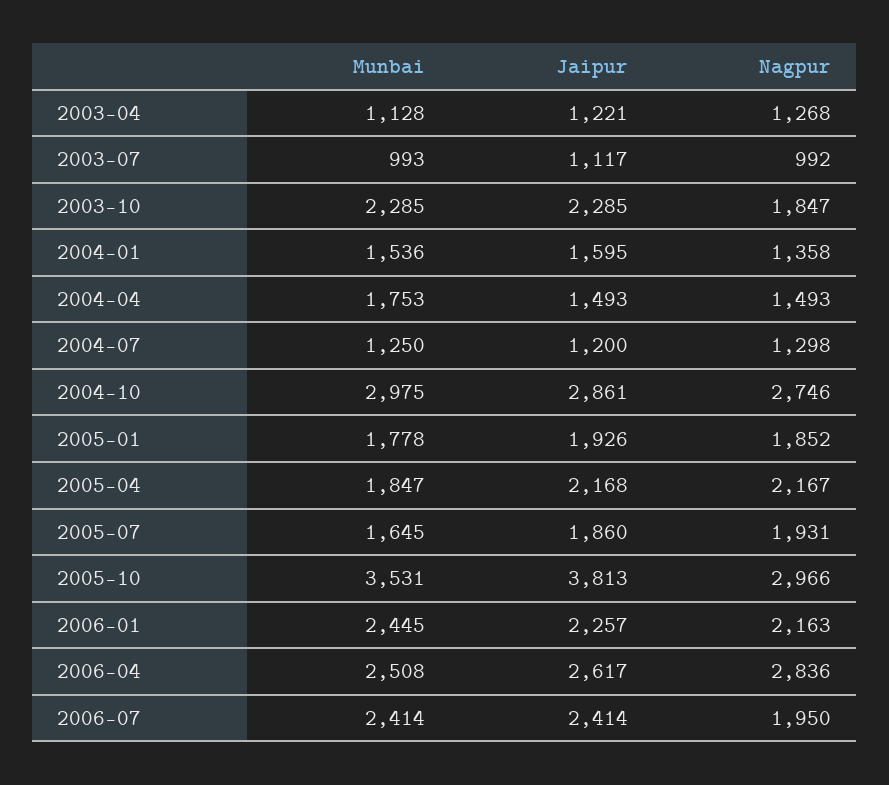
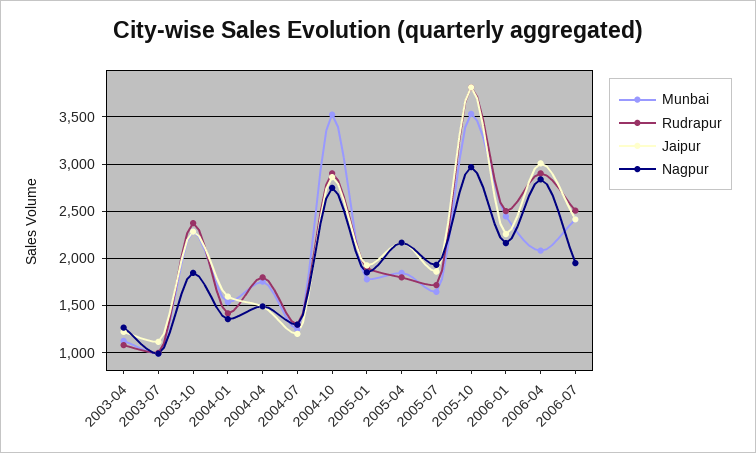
Munbai, 2004-10: 2975 -> 3500
Munbai, 2006-04: 2508 -> 2100
Jaipur, 2006-04: 2617 -> 3000
Rudrapur, 2003-04: none -> 1100
Rudrapur, 2003-07: none -> 1000
Rudrapur, 2003-10: none -> 2400
Rudrapur, 2004-01: none -> 1400
Rudrapur, 2004-04: none -> 1800
Rudrapur, 2004-07: none -> 1300
Rudrapur, 2004-10: none -> 2900
Rudrapur, 2005-01: none -> 1900
Rudrapur, 2005-04: none -> 1800
Rudrapur, 2005-07: none -> 1700
Rudrapur, 2005-10: none -> 3800
Rudrapur, 2006-01: none -> 2500
Rudrapur, 2006-04: none -> 2900
Rudrapur, 2006-07: none -> 2500

